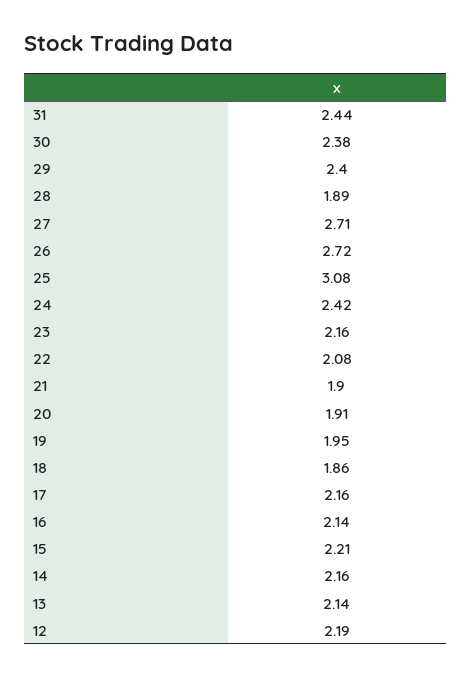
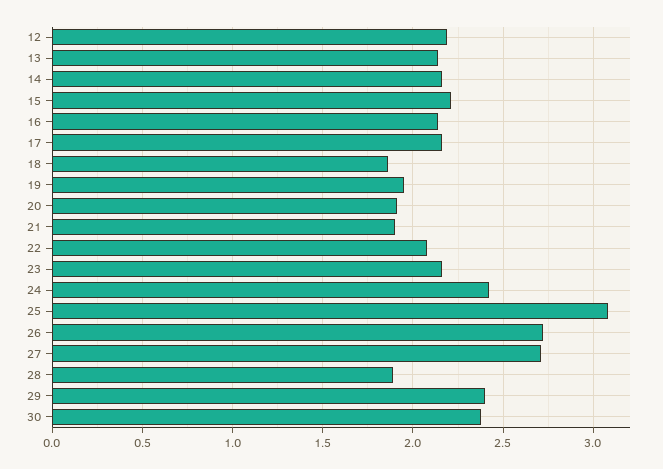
31: 2.44 -> none

